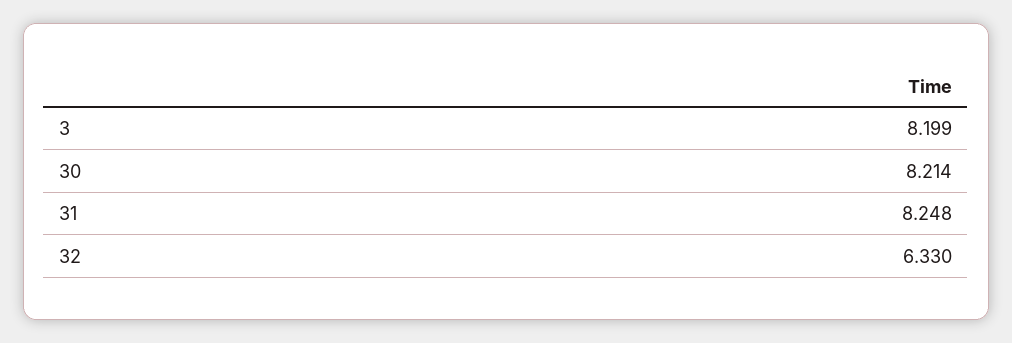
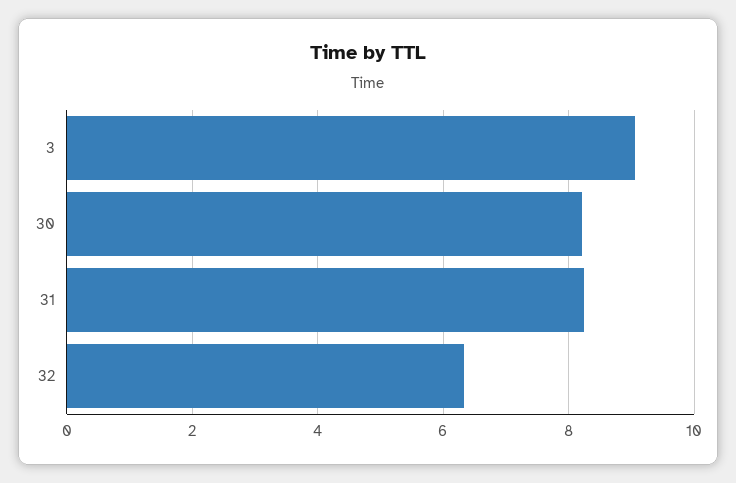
3: 8.199 -> 9

